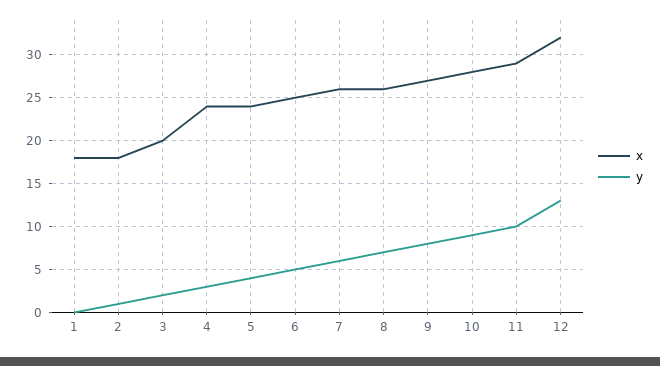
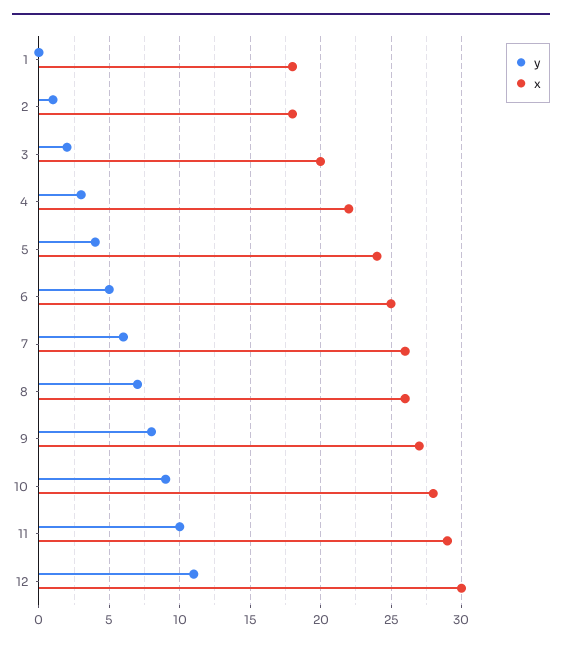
x, 4: 24 -> 22
x, 12: 32 -> 30
y, 12: 13 -> 11

